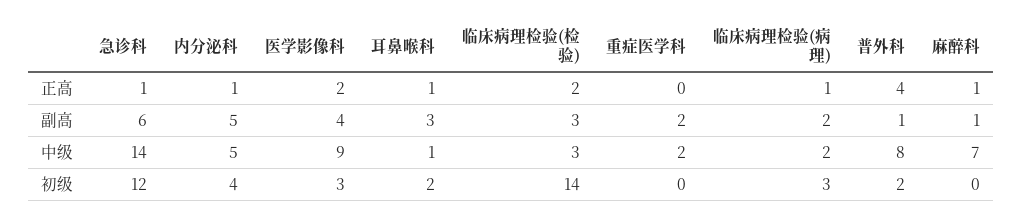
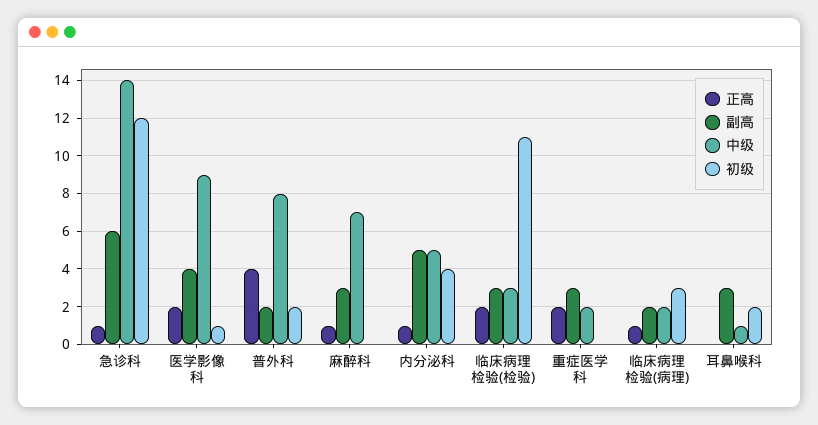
正高, 耳鼻喉科: 1 -> 0
正高, 重症医学科: 0 -> 2
副高, 重症医学科: 2 -> 3
副高, 普外科: 1 -> 2
副高, 麻醉科: 1 -> 3
初级, 医学影像科: 3 -> 1
初级, 临床病理检验(检验): 14 -> 11

